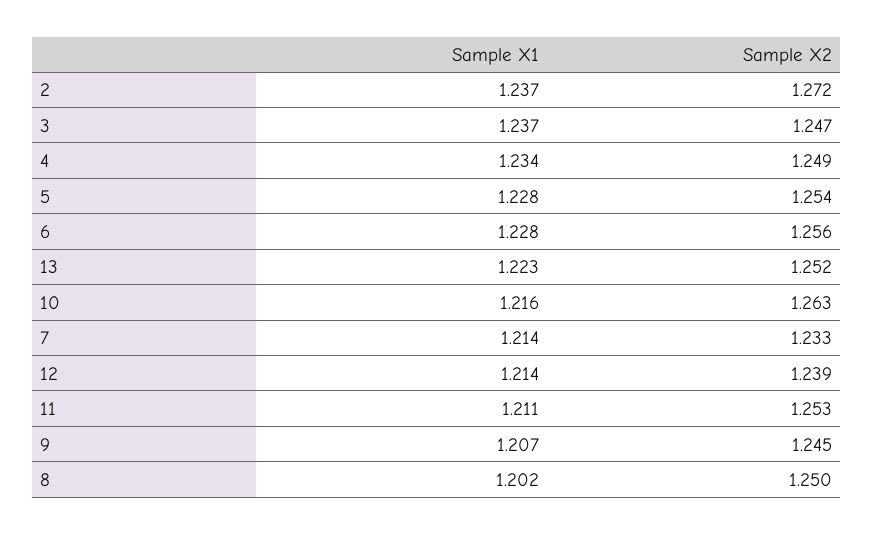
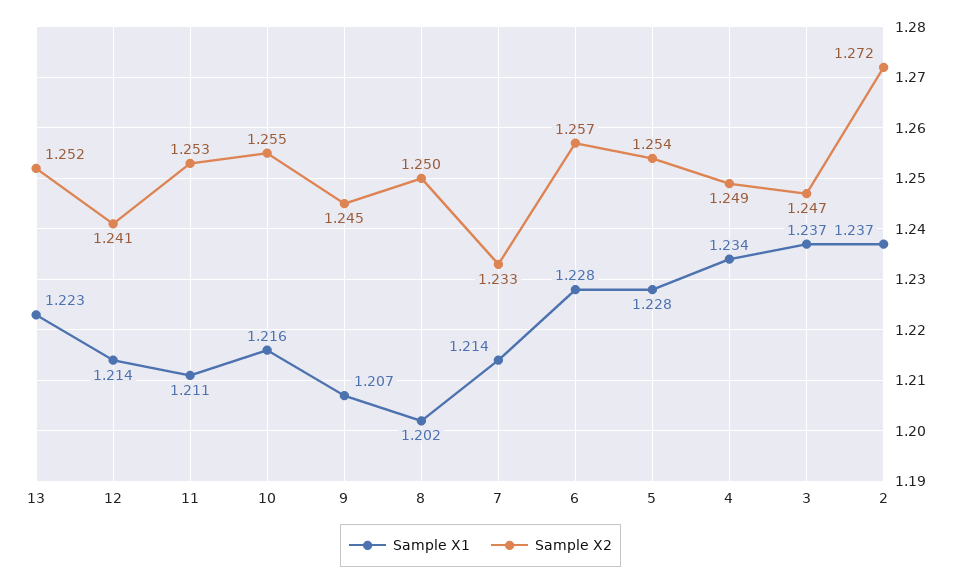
Sample X2, 6: 1.256 -> 1.257
Sample X2, 10: 1.263 -> 1.255
Sample X2, 12: 1.239 -> 1.241

